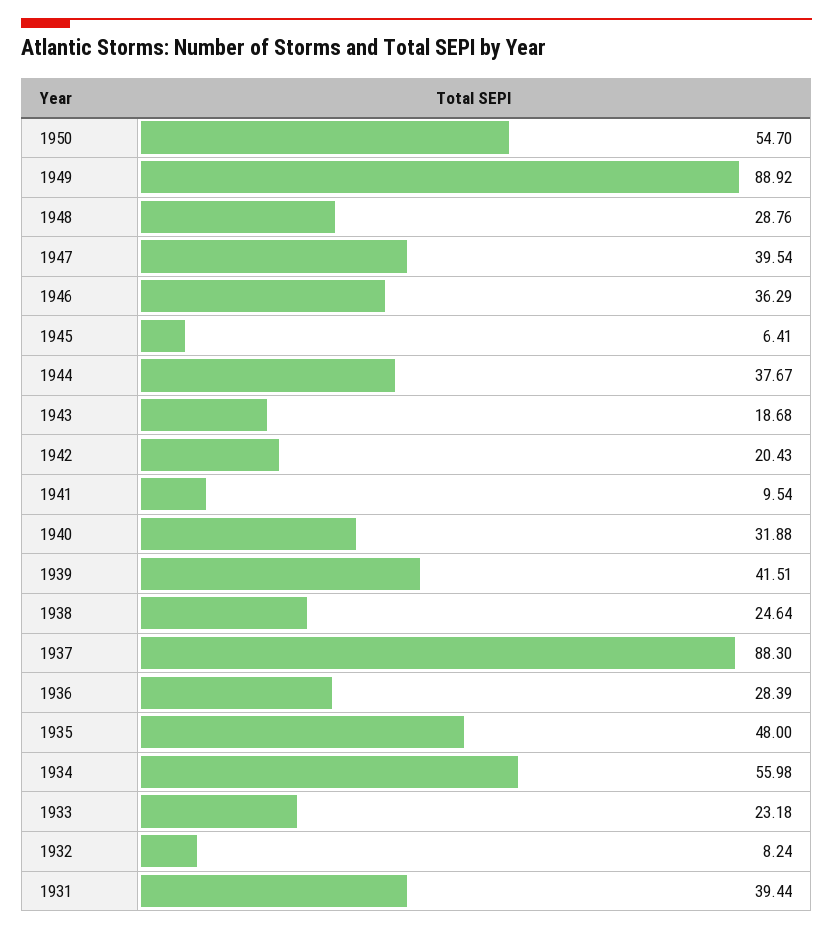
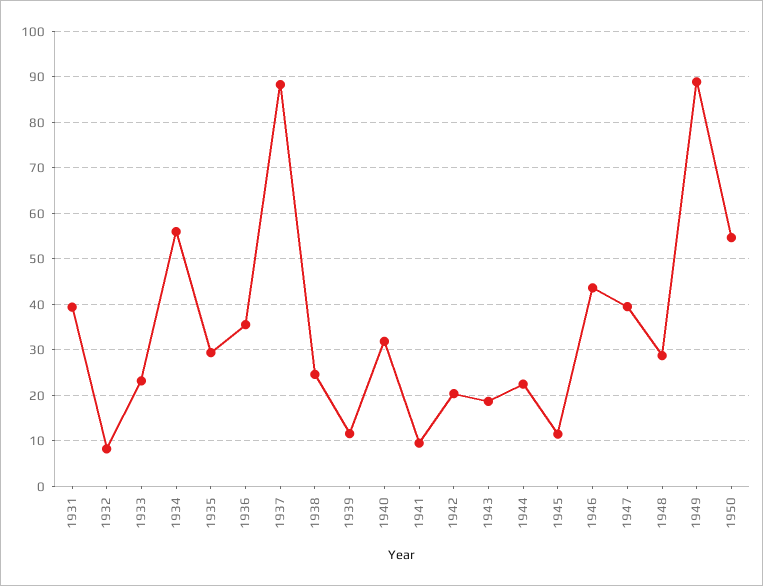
1946: 36.29 -> 44
1945: 6.41 -> 12
1944: 37.67 -> 22
1939: 41.51 -> 12
1936: 28.39 -> 36
1935: 48 -> 30

